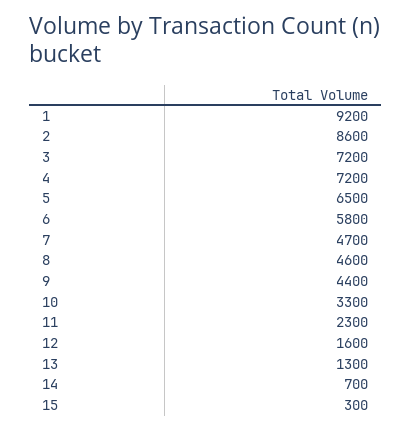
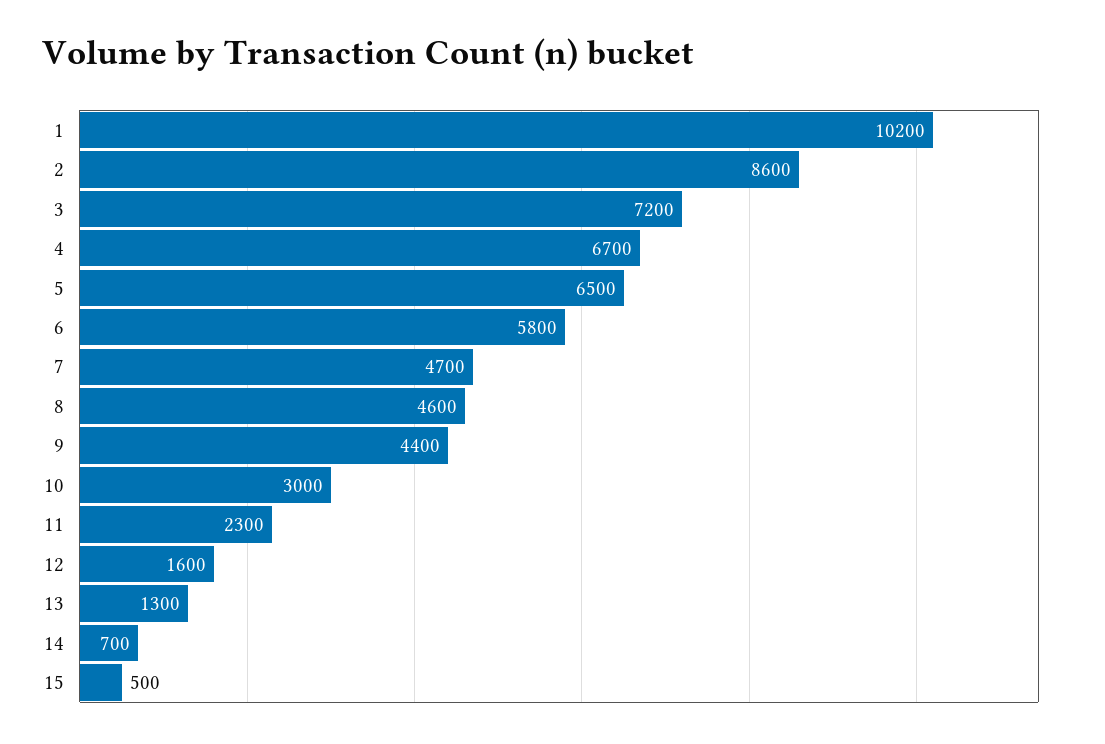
1: 9200 -> 10200
4: 7200 -> 6700
10: 3300 -> 3000
15: 300 -> 500

